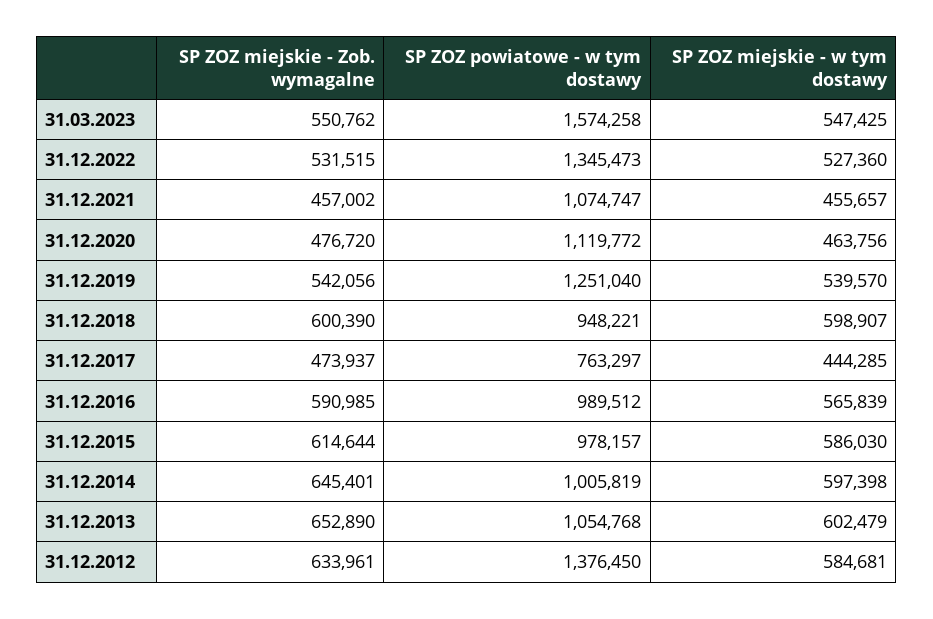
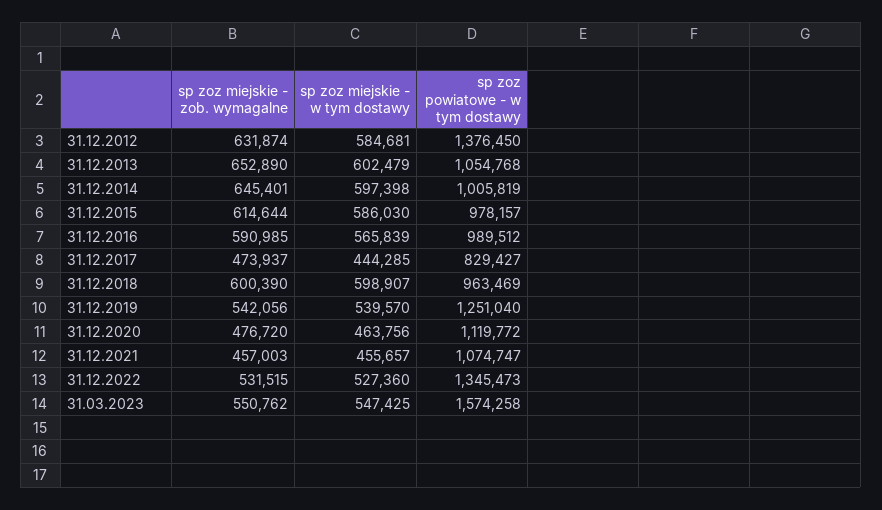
SP ZOZ miejskie - Zob. wymagalne, 31.12.2021: 457002 -> 457003
SP ZOZ powiatowe - w tym dostawy, 31.12.2018: 948221 -> 963469
SP ZOZ powiatowe - w tym dostawy, 31.12.2017: 763297 -> 829427
SP ZOZ miejskie - Zob. wymagalne, 31.12.2012: 633961 -> 631874

